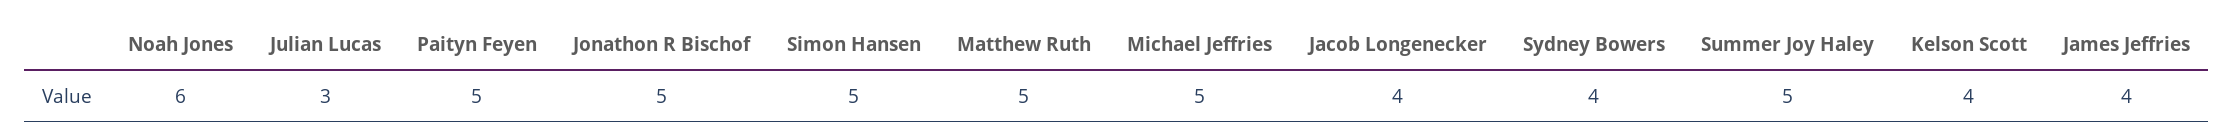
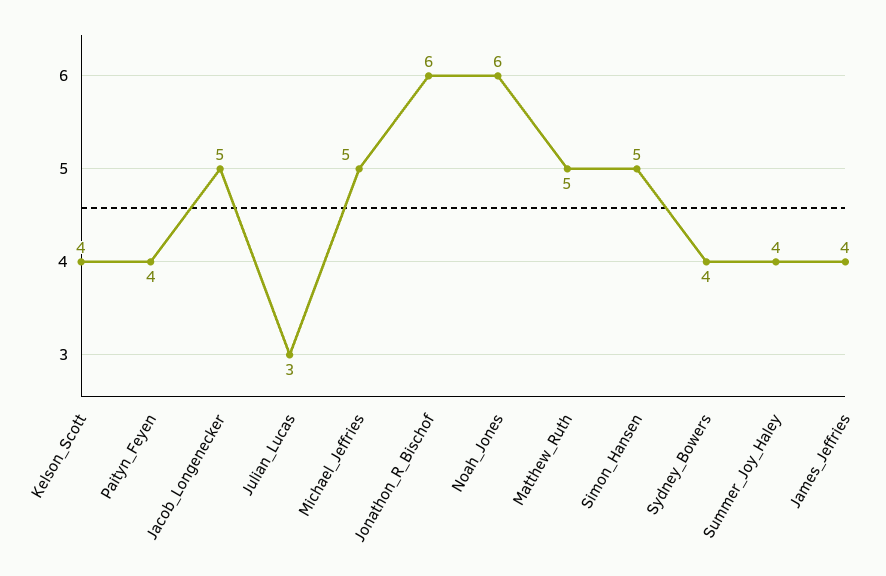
Paityn Feyen: 5 -> 4
Jonathon R Bischof: 5 -> 6
Jacob Longenecker: 4 -> 5
Summer Joy Haley: 5 -> 4

